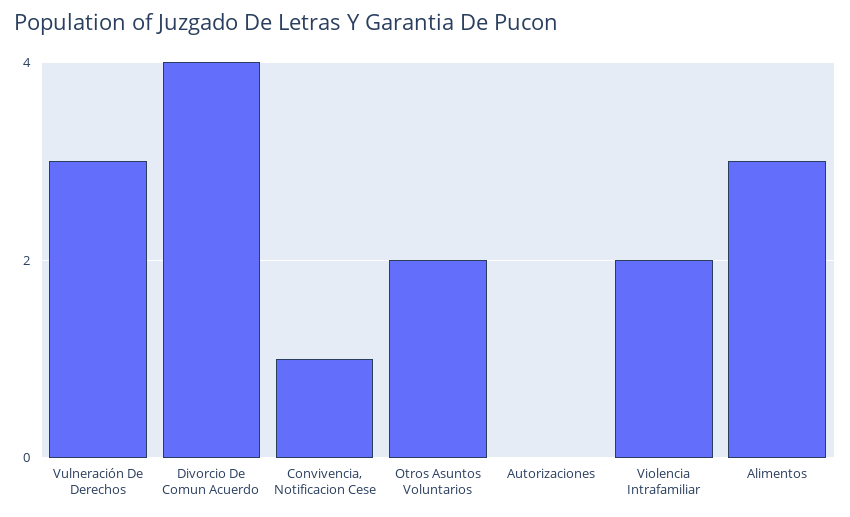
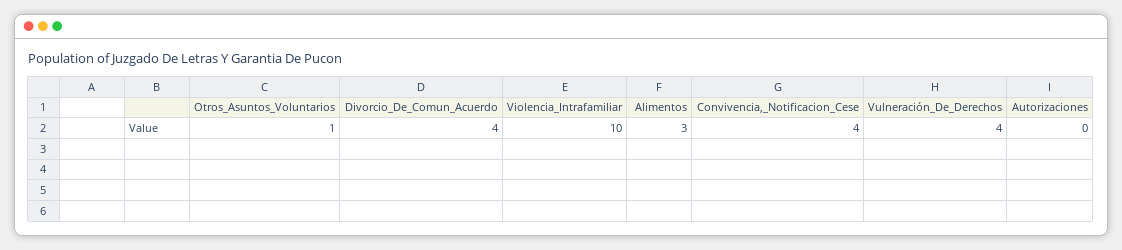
Vulneración De Derechos: 3 -> 4
Convivencia, Notificacion Cese: 1 -> 4
Otros Asuntos Voluntarios: 2 -> 1
Violencia Intrafamiliar: 2 -> 10

